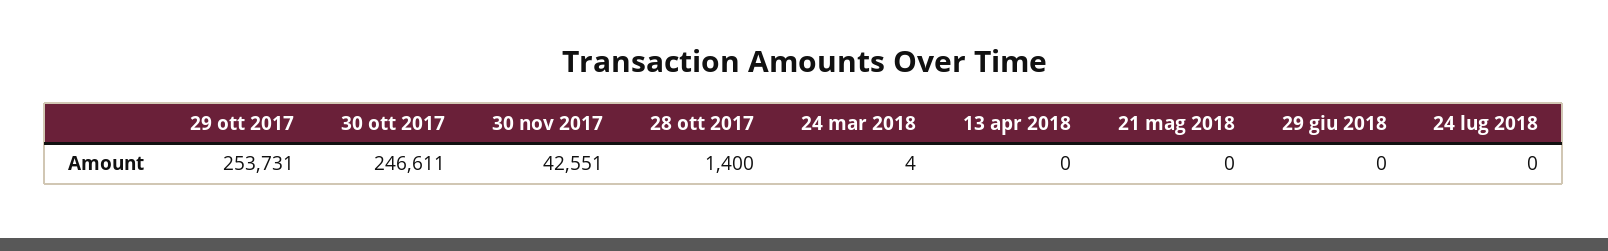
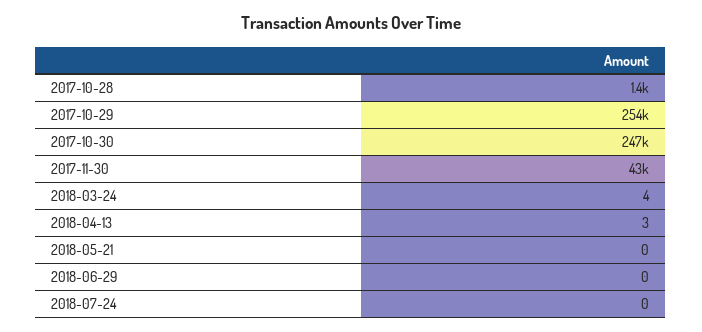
13 apr 2018: 0 -> 3

